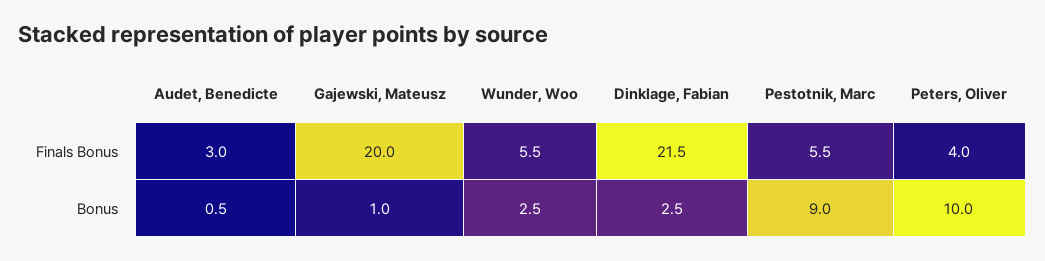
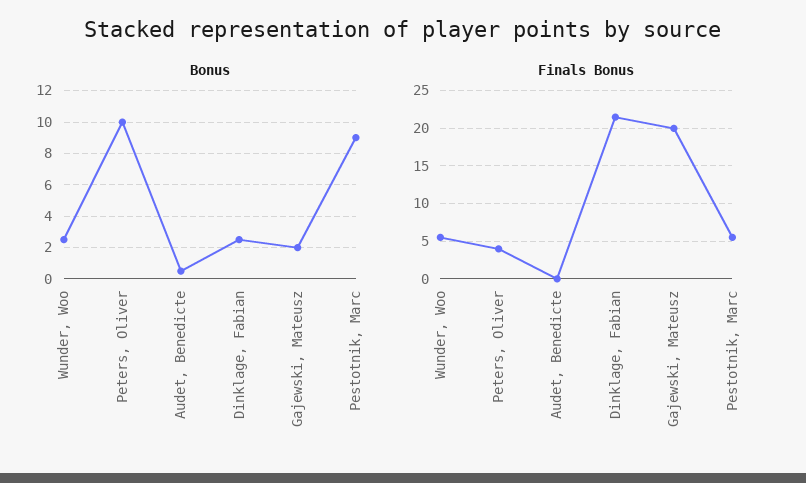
Finals Bonus, Audet, Benedicte: 3 -> 0
Bonus, Gajewski, Mateusz: 1 -> 2

